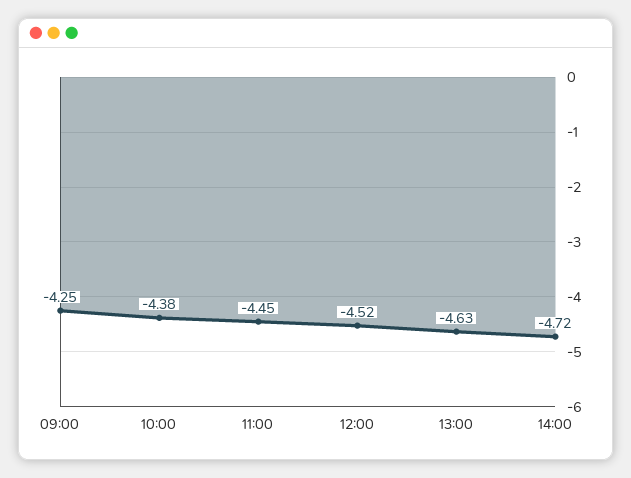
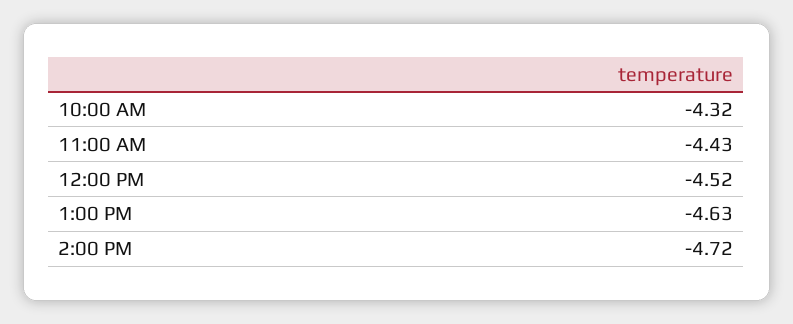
09:00: -4.25 -> none
10:00: -4.38 -> -4.32
11:00: -4.45 -> -4.43

